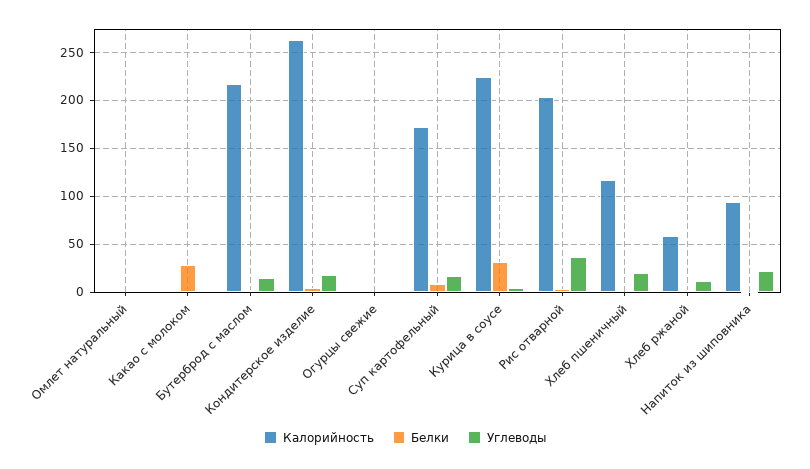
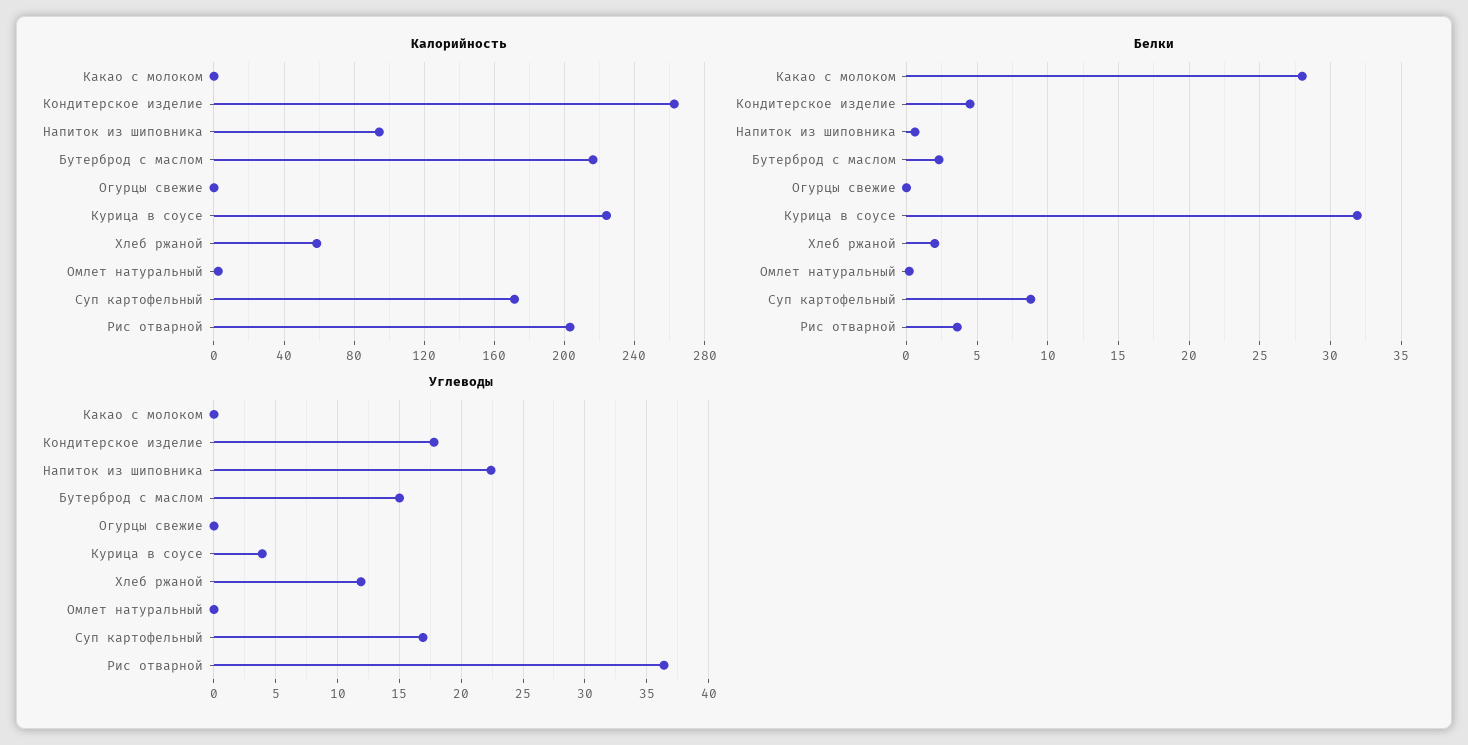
Калорийность, Хлеб пшеничный: 120 -> none
Белки, Хлеб пшеничный: 0 -> none
Углеводы, Хлеб пшеничный: 20 -> none

